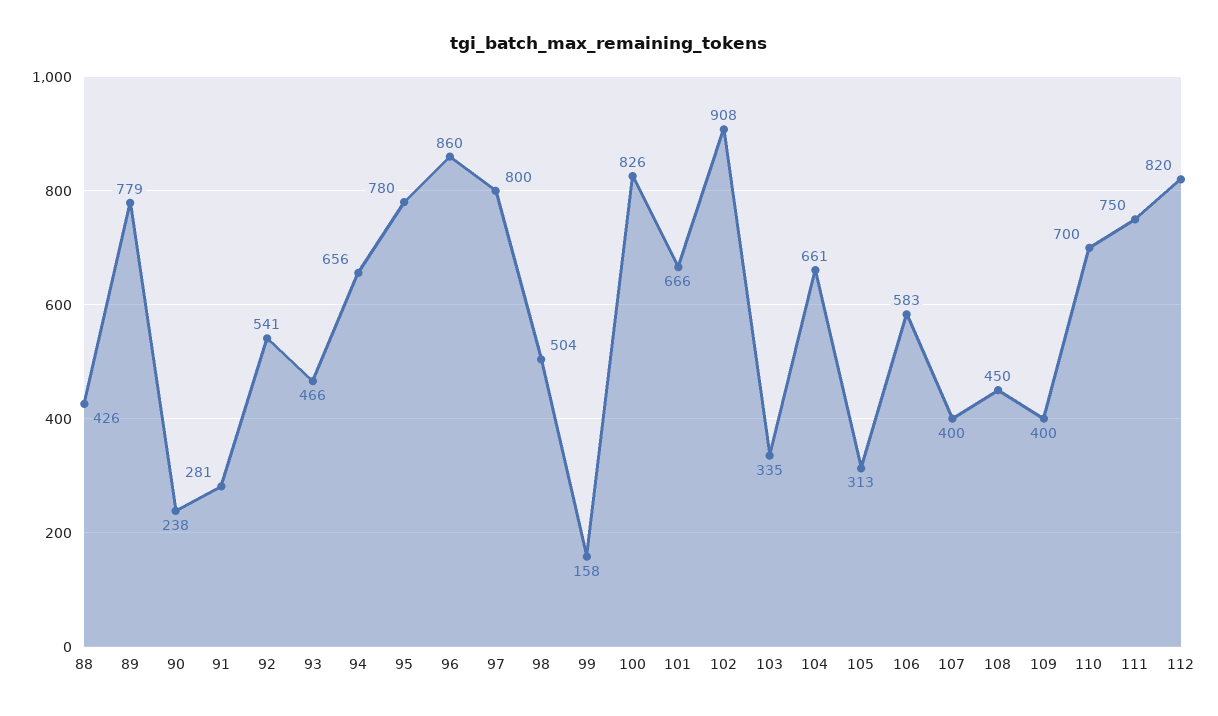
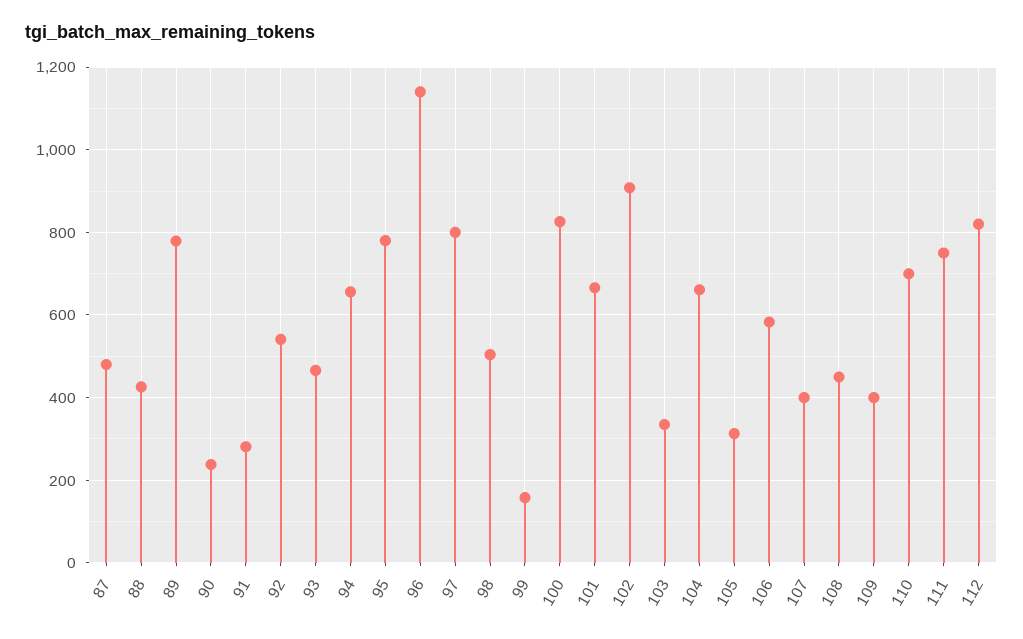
96: 860 -> 1140
87: none -> 480

